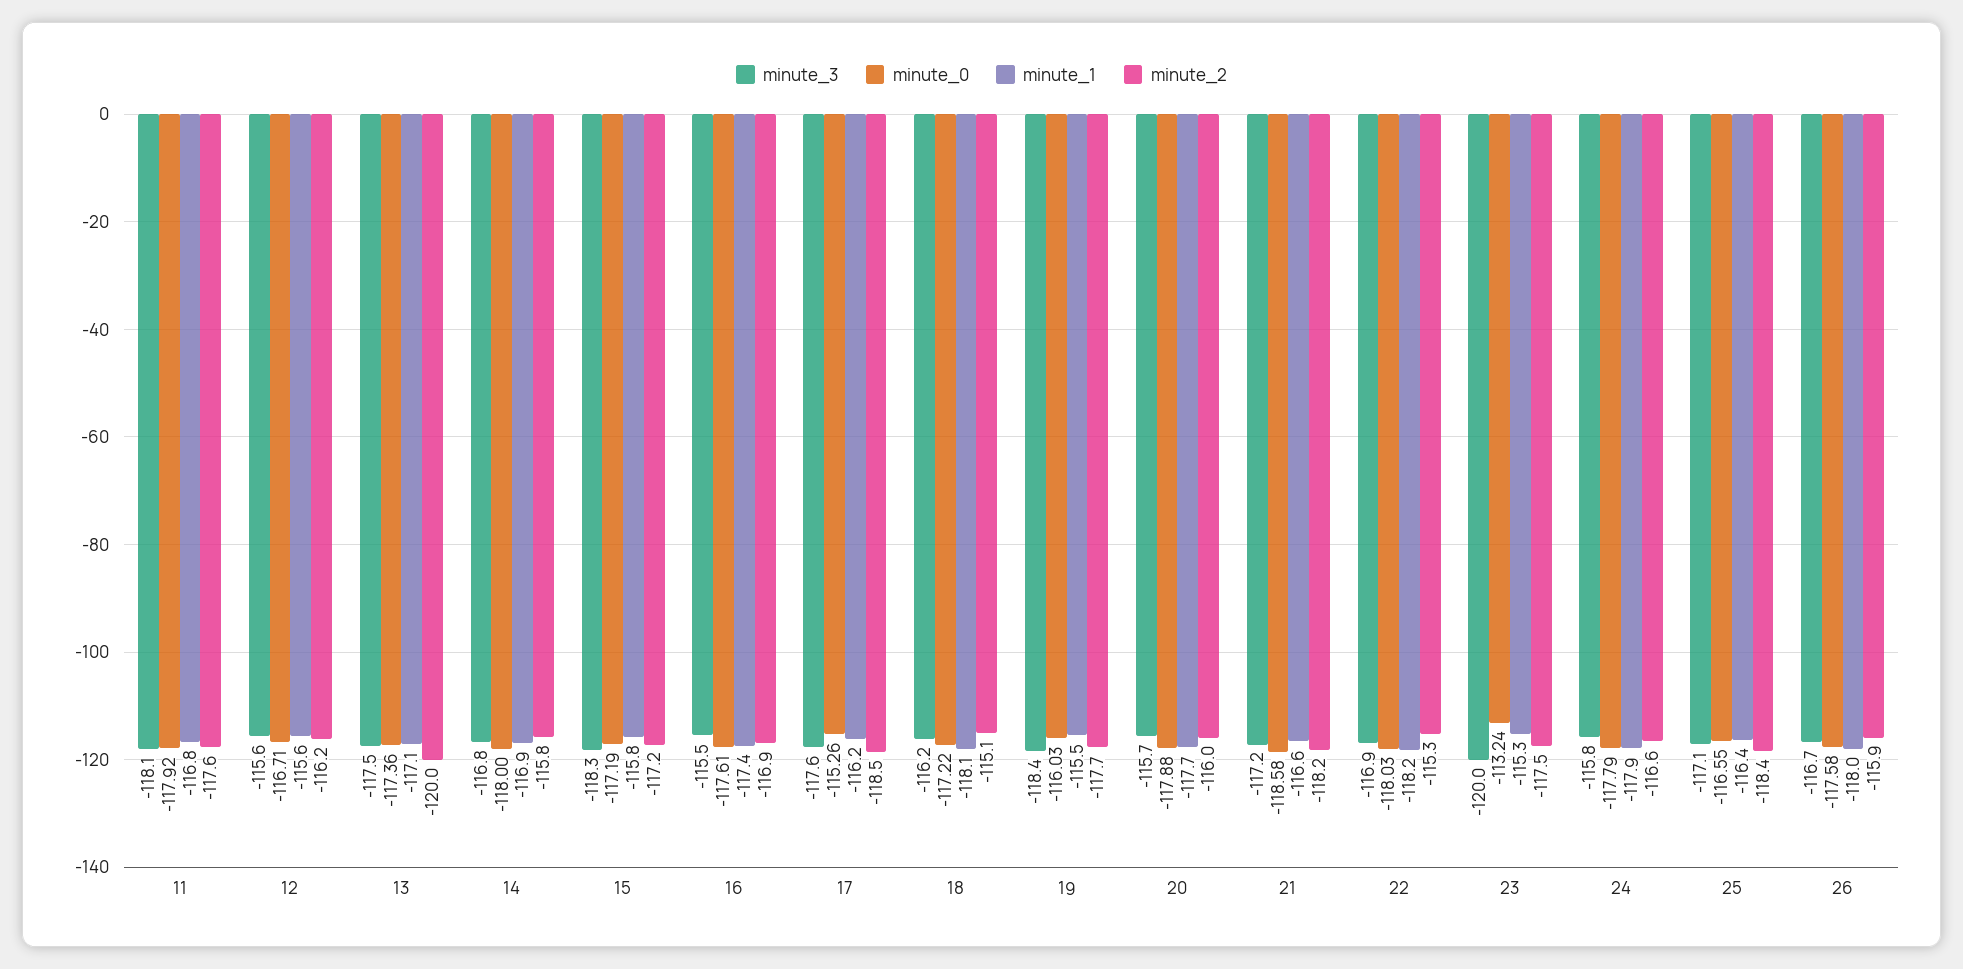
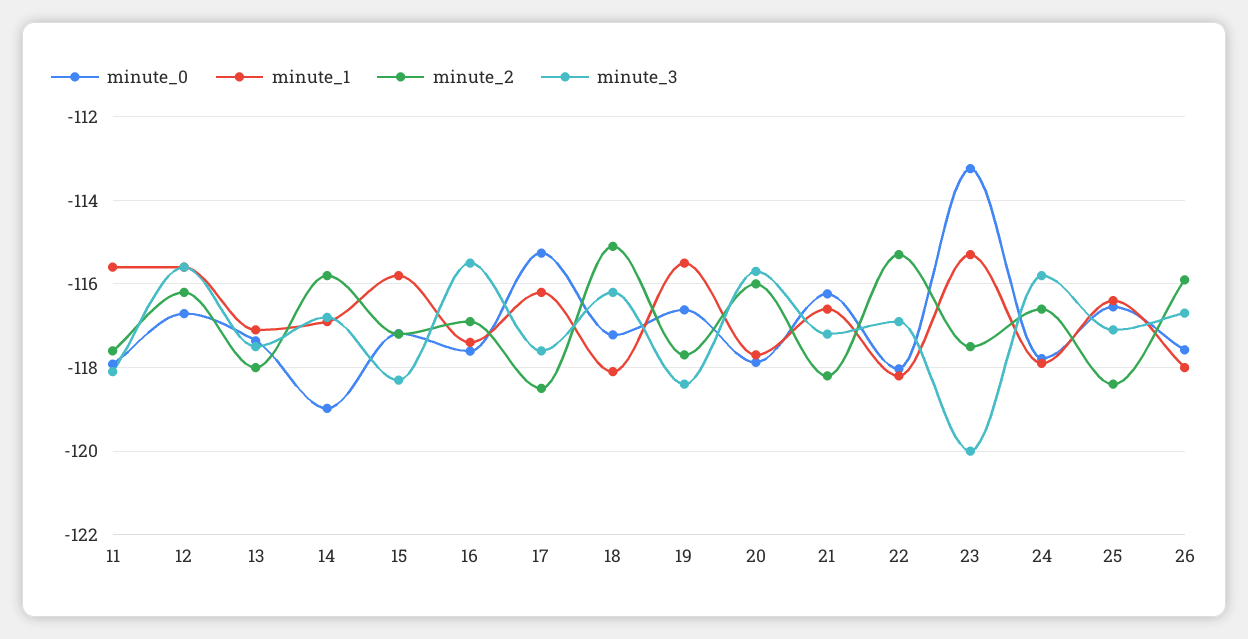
minute_1, 11: -116.8 -> -115.6
minute_2, 13: -120 -> -118
minute_0, 14: -118 -> -119
minute_0, 19: -116.03 -> -116.6
minute_0, 21: -118.58 -> -116.2

